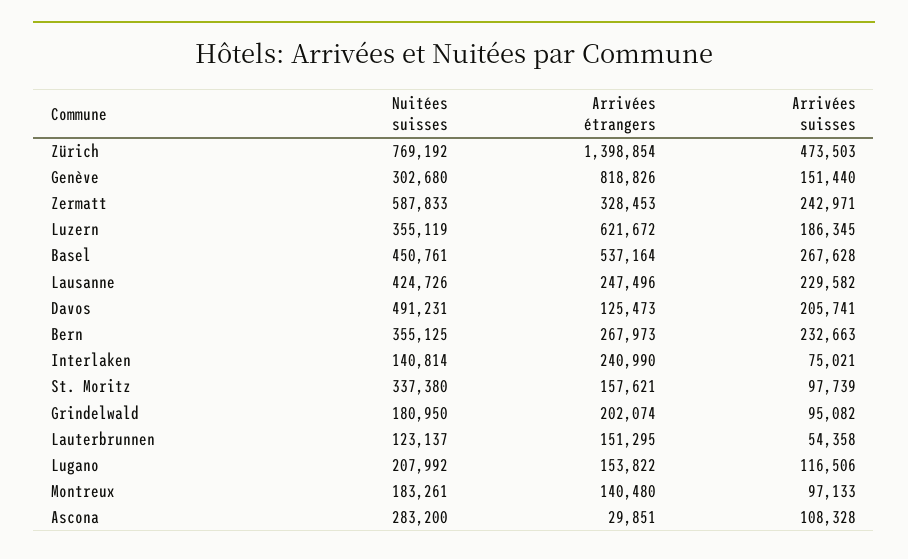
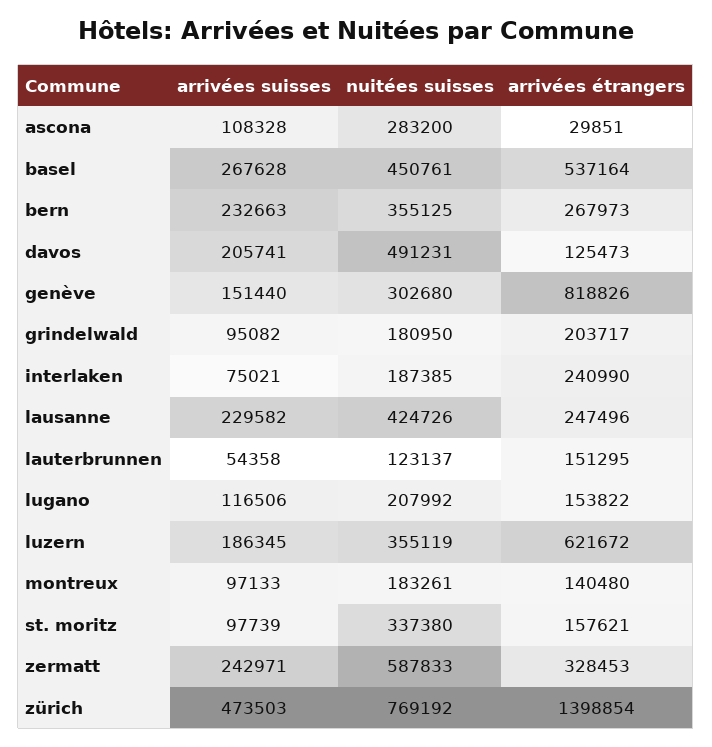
Nuitées suisses, Interlaken: 140814 -> 187385
Arrivées étrangers, Grindelwald: 202074 -> 203717

